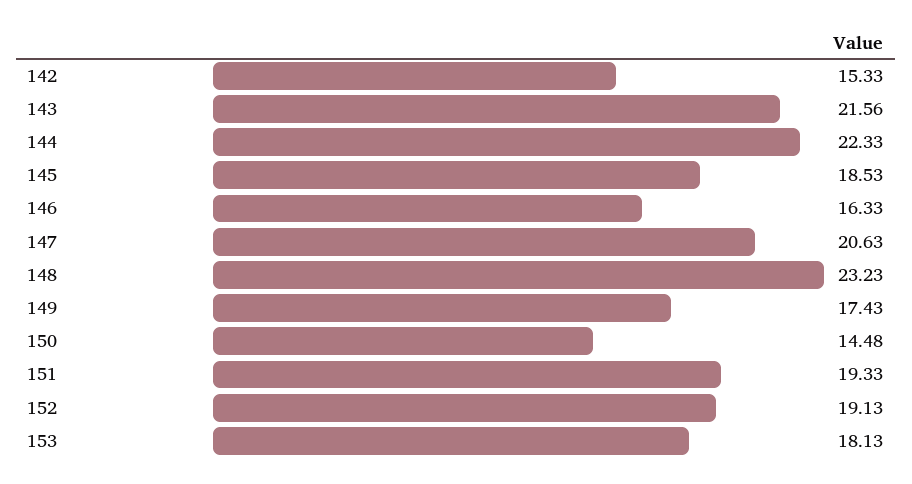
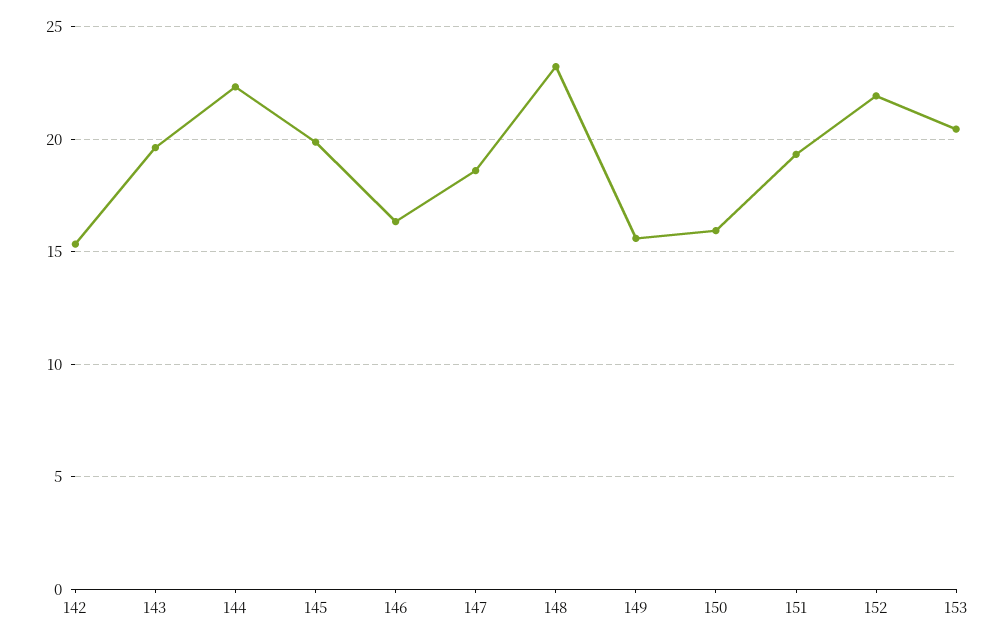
143: 21.56 -> 19.5
145: 18.53 -> 20
147: 20.63 -> 18.5
149: 17.43 -> 15.5
150: 14.48 -> 16
152: 19.13 -> 22
153: 18.13 -> 20.5

